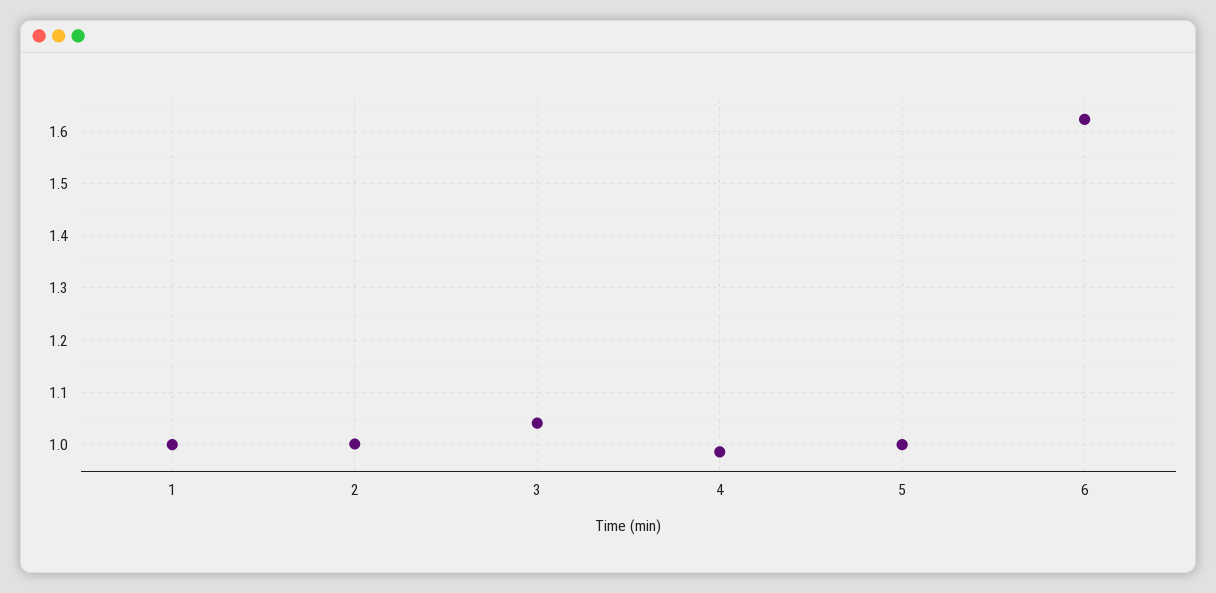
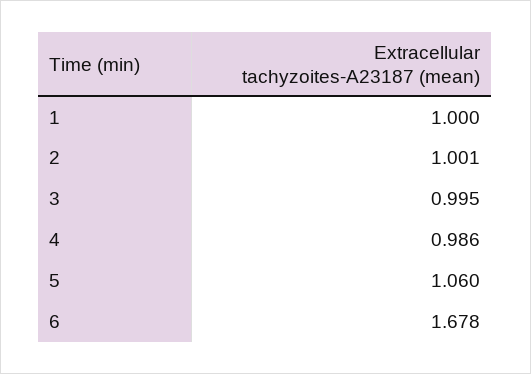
3: 1.04 -> 0.995
5: 1 -> 1.06
6: 1.62 -> 1.678

